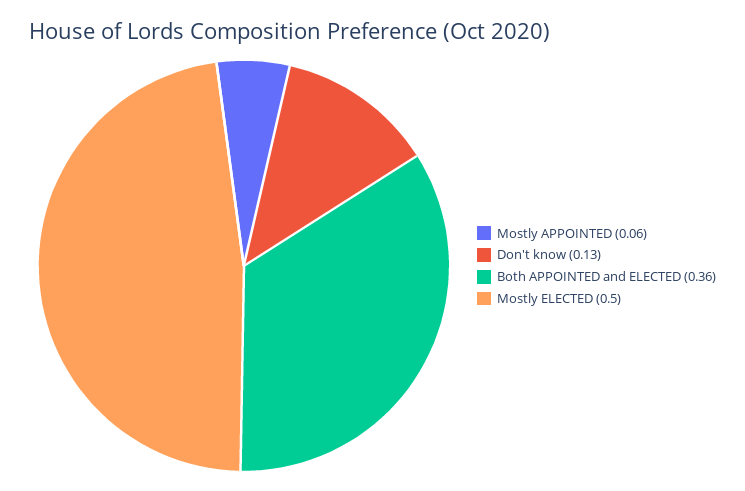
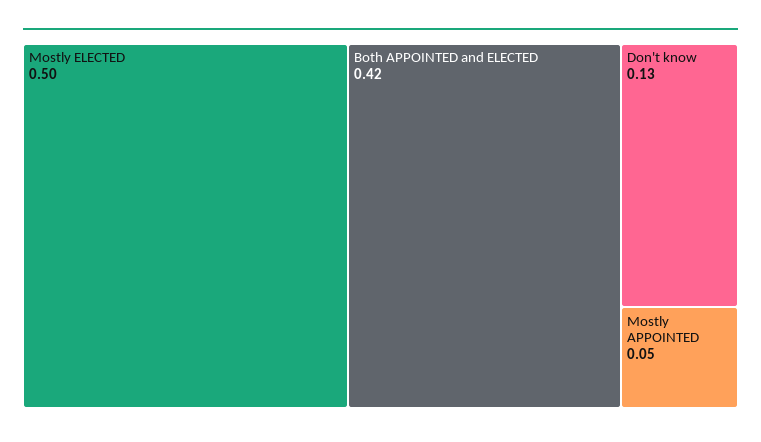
Mostly APPOINTED: 0.06 -> 0.05
Both APPOINTED and ELECTED: 0.36 -> 0.42

